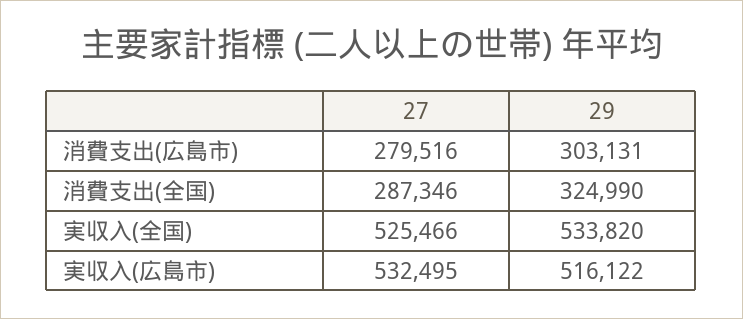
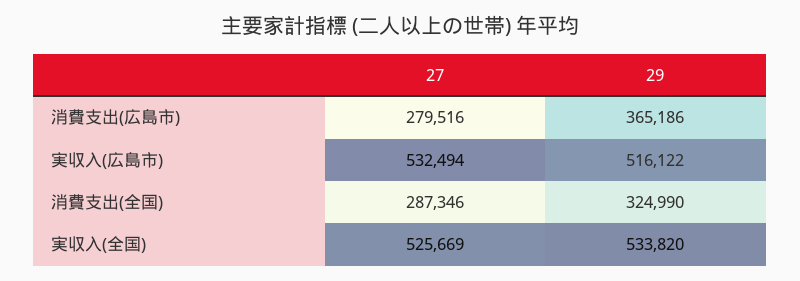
29, 消費支出(広島市): 303131 -> 365186
27, 実収入(全国): 525466 -> 525669
27, 実収入(広島市): 532495 -> 532494

